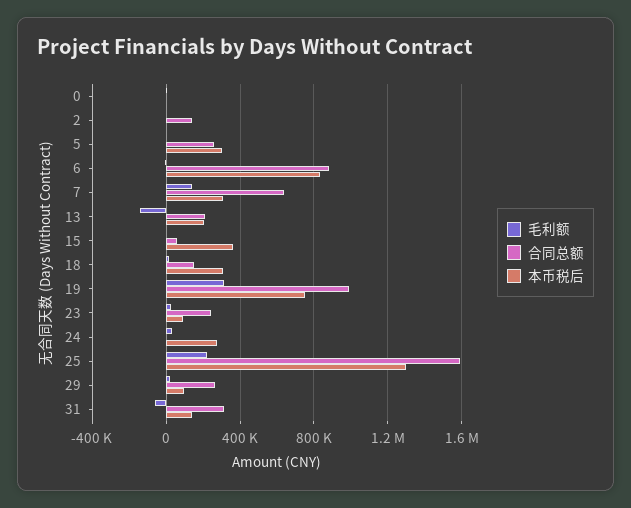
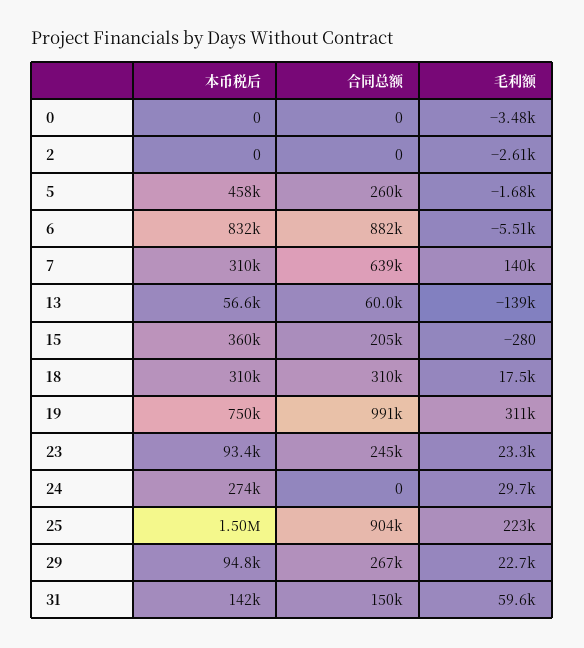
合同总额, 2: 150000 -> 0
本币税后, 5: 300000 -> 458000
合同总额, 13: 200000 -> 60000
本币税后, 13: 200000 -> 56600
合同总额, 15: 50000 -> 205000
合同总额, 18: 150000 -> 310000
合同总额, 25: 1600000 -> 904000
本币税后, 25: 1300000 -> 1500000
毛利额, 31: -50000 -> 59600
合同总额, 31: 300000 -> 150000

